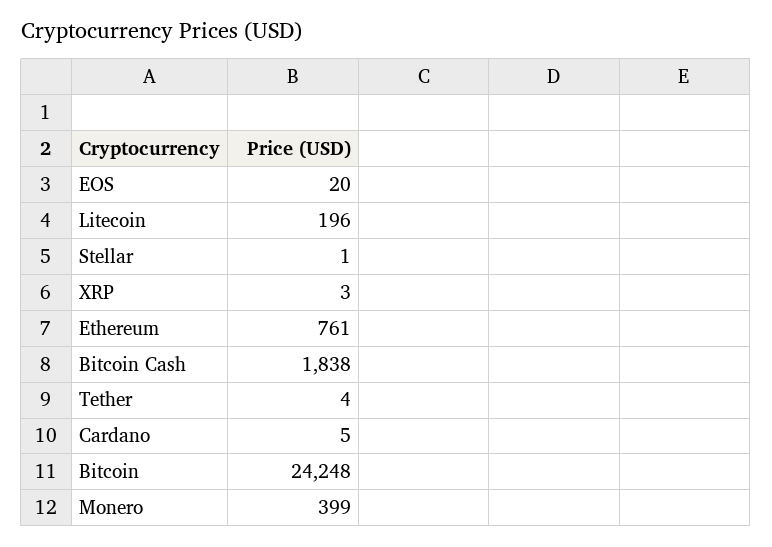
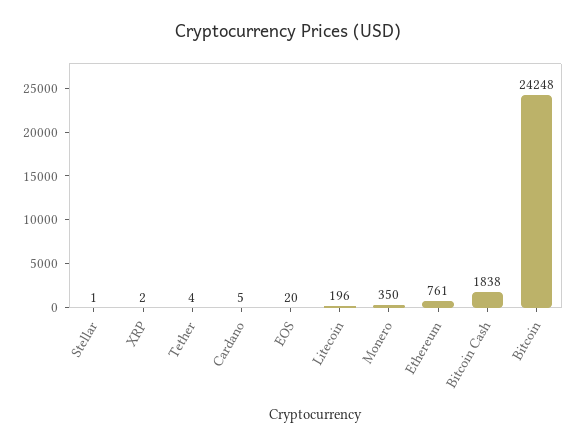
XRP: 3 -> 2
Monero: 399 -> 350

